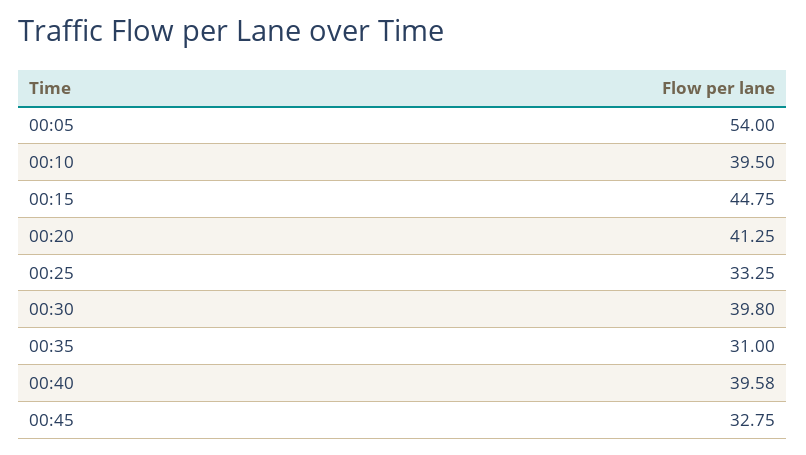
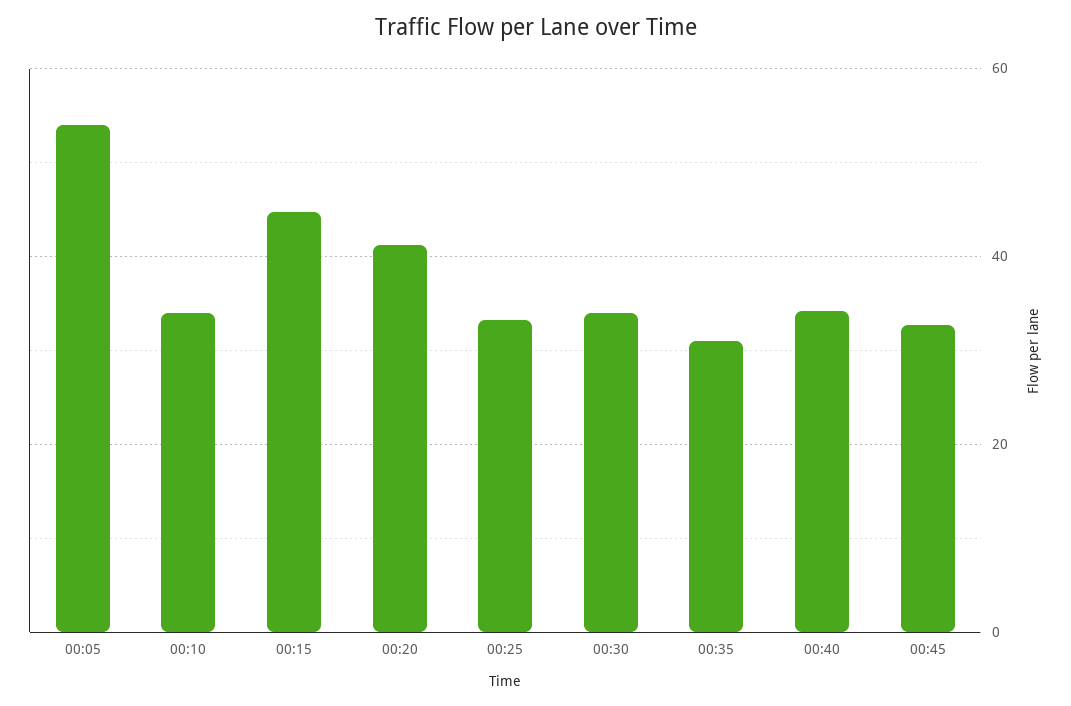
00:10: 39.5 -> 34
00:30: 39.8 -> 34
00:40: 39.58 -> 34

